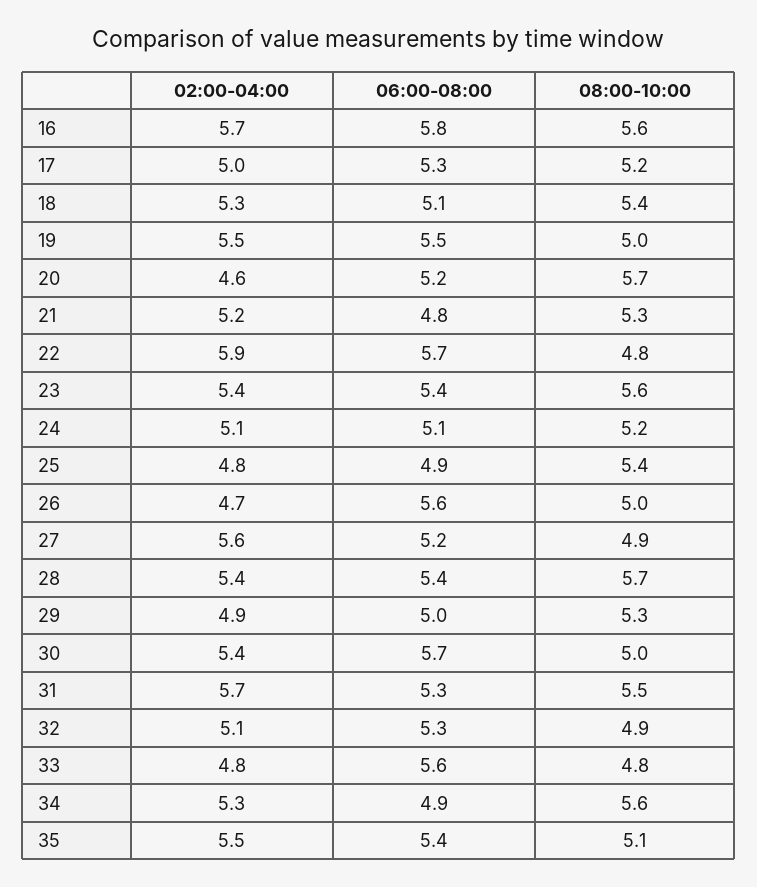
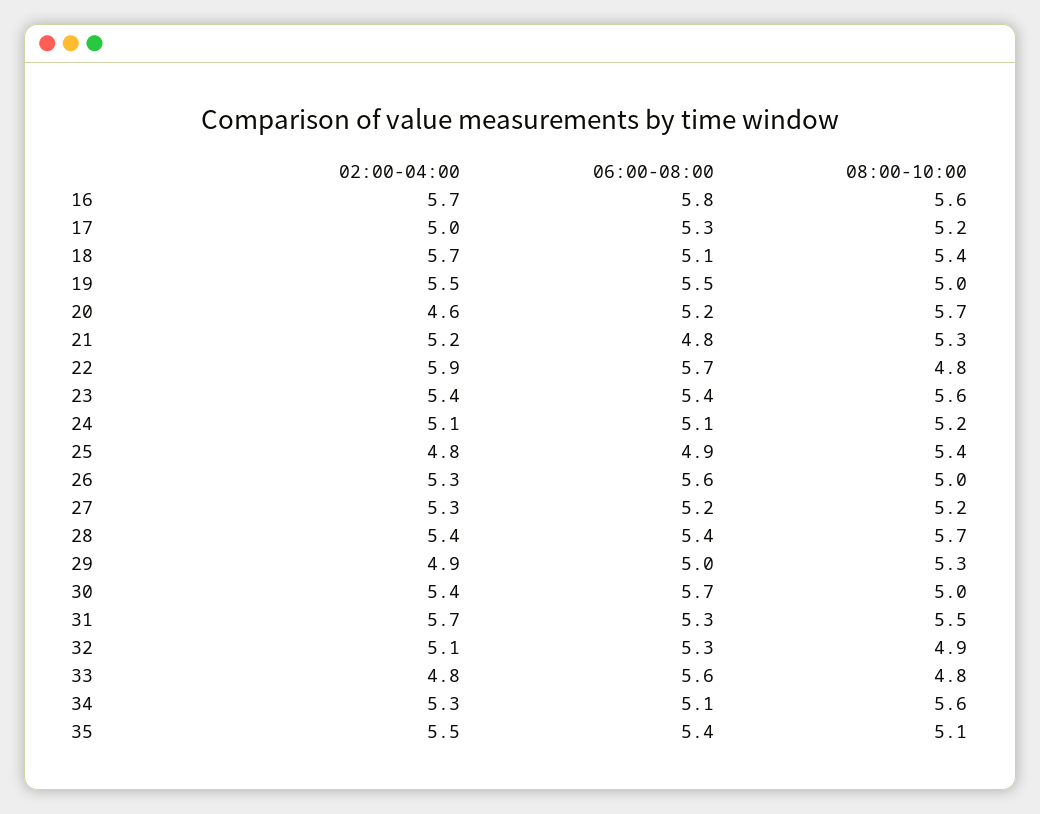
02:00-04:00, 18: 5.3 -> 5.7
02:00-04:00, 26: 4.7 -> 5.3
02:00-04:00, 27: 5.6 -> 5.3
08:00-10:00, 27: 4.9 -> 5.2
06:00-08:00, 34: 4.9 -> 5.1

